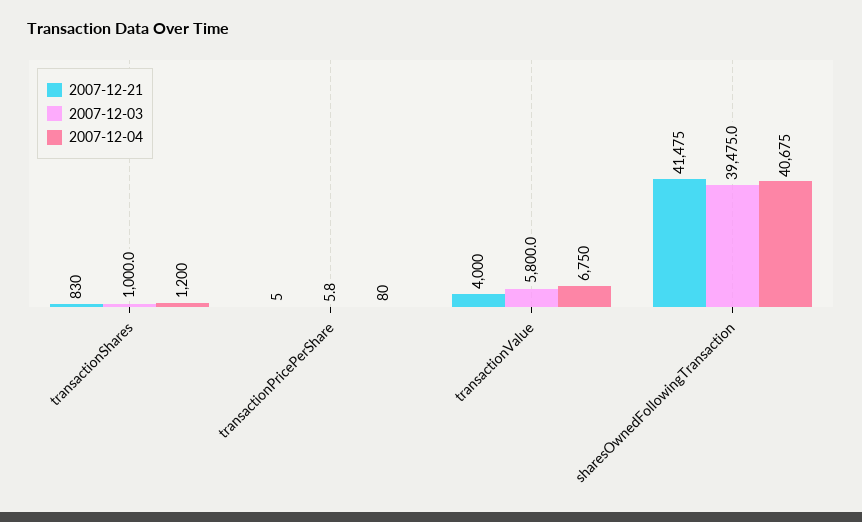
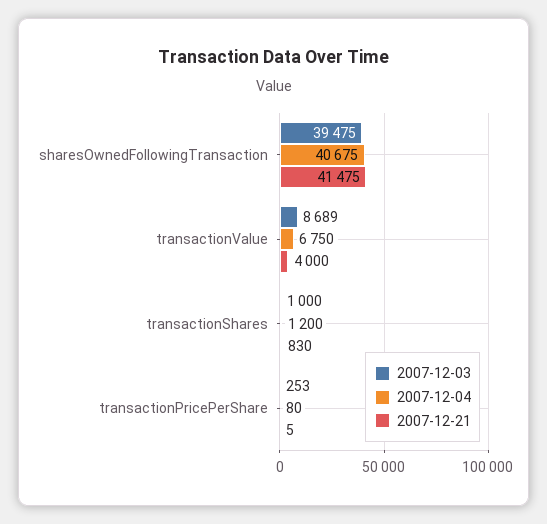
2007-12-03, transactionPricePerShare: 5.8 -> 253
2007-12-03, transactionValue: 5800 -> 8689

